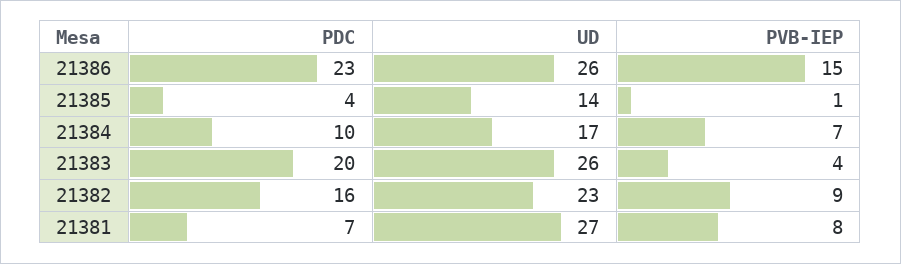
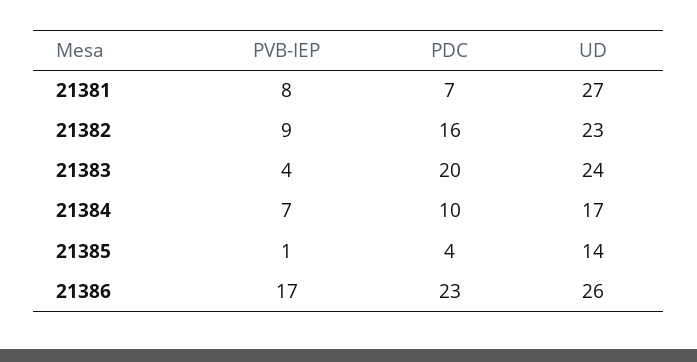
PVB-IEP, 21386: 15 -> 17
UD, 21383: 26 -> 24

